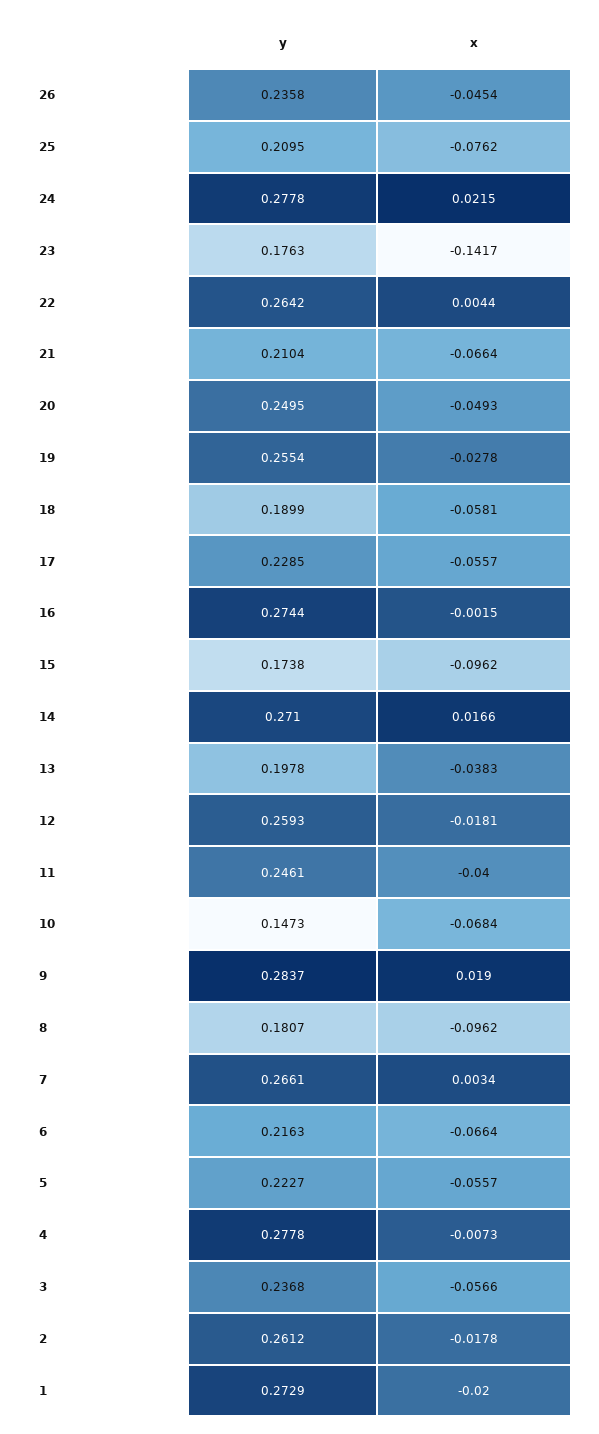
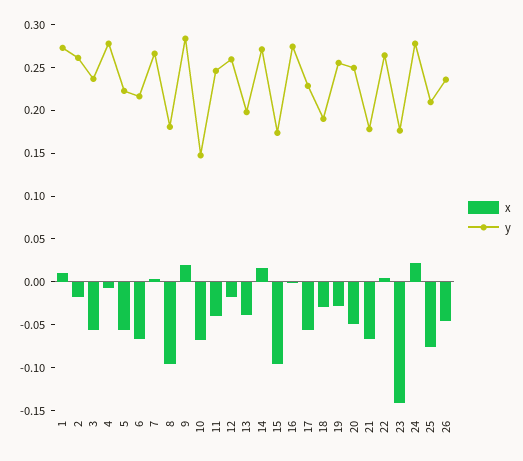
y, 21: 0.2104 -> 0.18
x, 18: -0.0581 -> -0.03
x, 1: -0.02 -> 0.01

